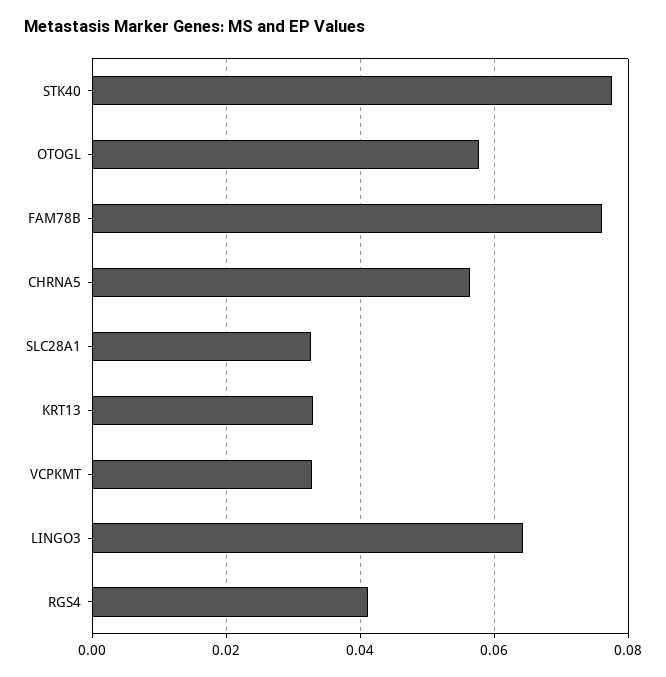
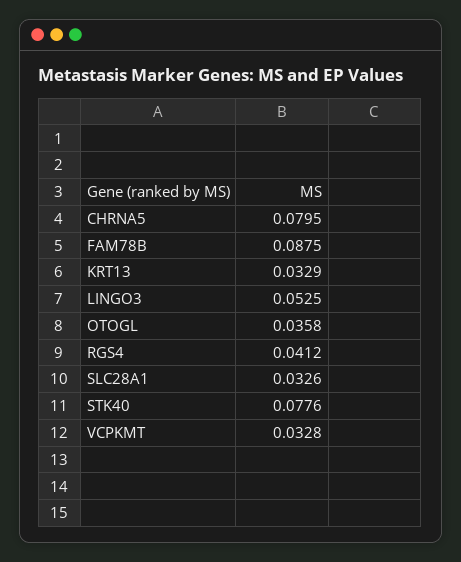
OTOGL: 0.058 -> 0.0358
FAM78B: 0.076 -> 0.0875
CHRNA5: 0.056 -> 0.0795
LINGO3: 0.064 -> 0.0525

